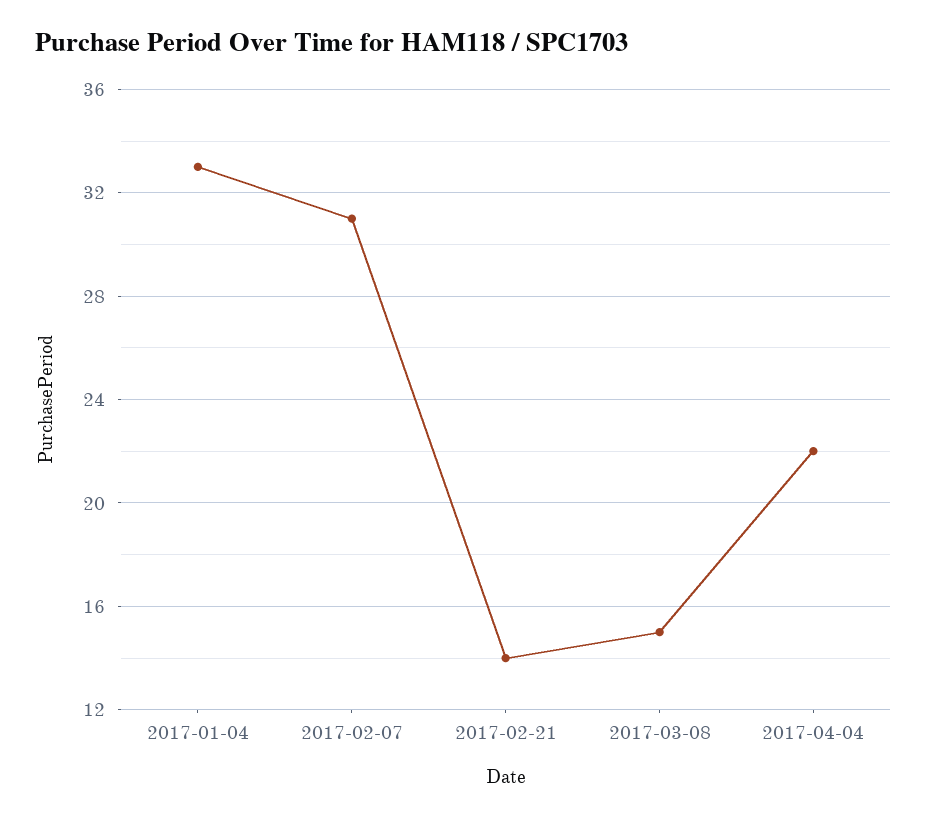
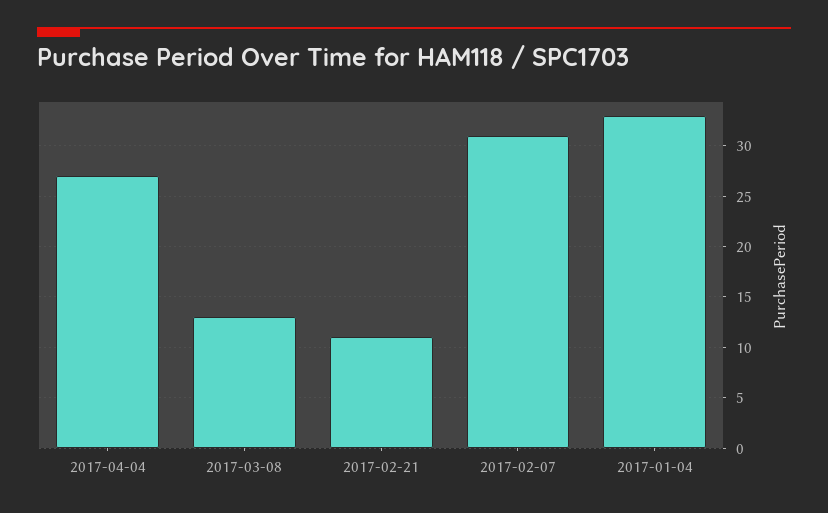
2017-02-21: 14 -> 11
2017-03-08: 15 -> 13
2017-04-04: 22 -> 27

